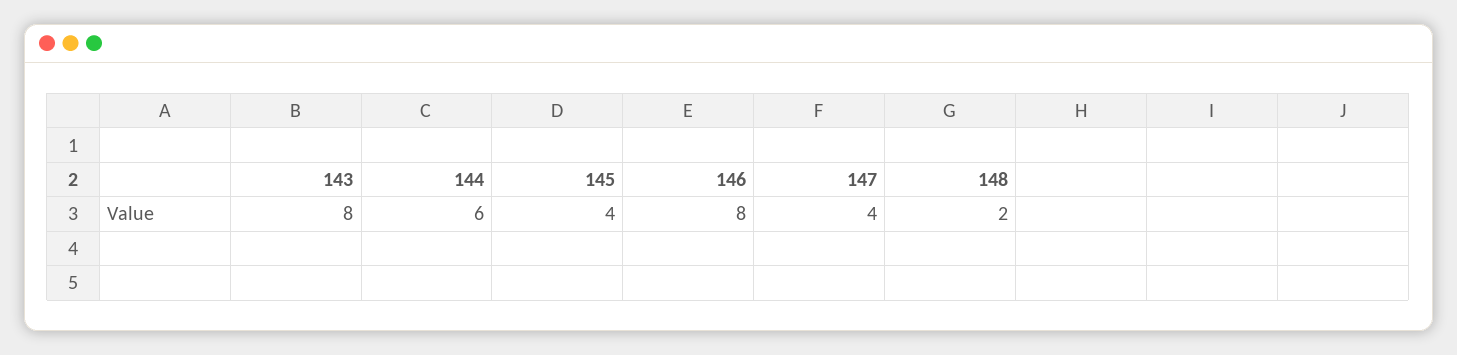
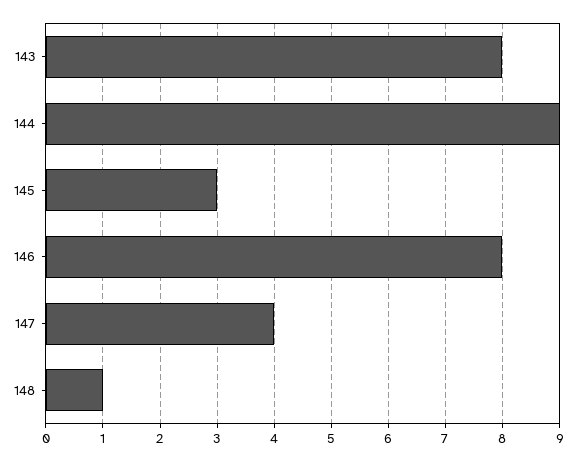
144: 6 -> 9
145: 4 -> 3
148: 2 -> 1

